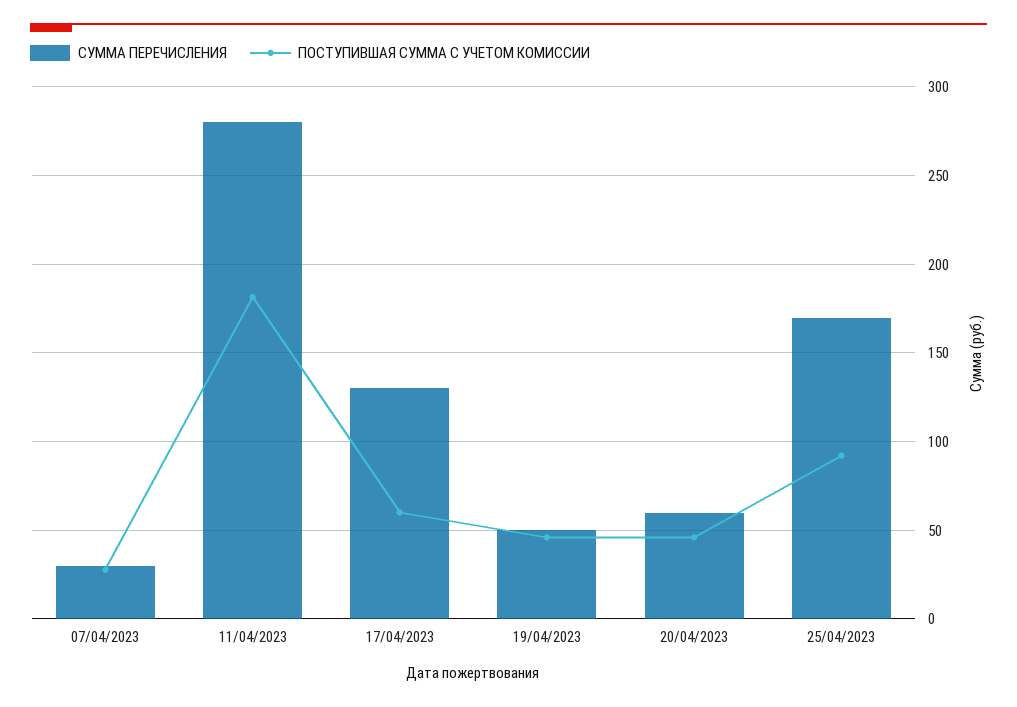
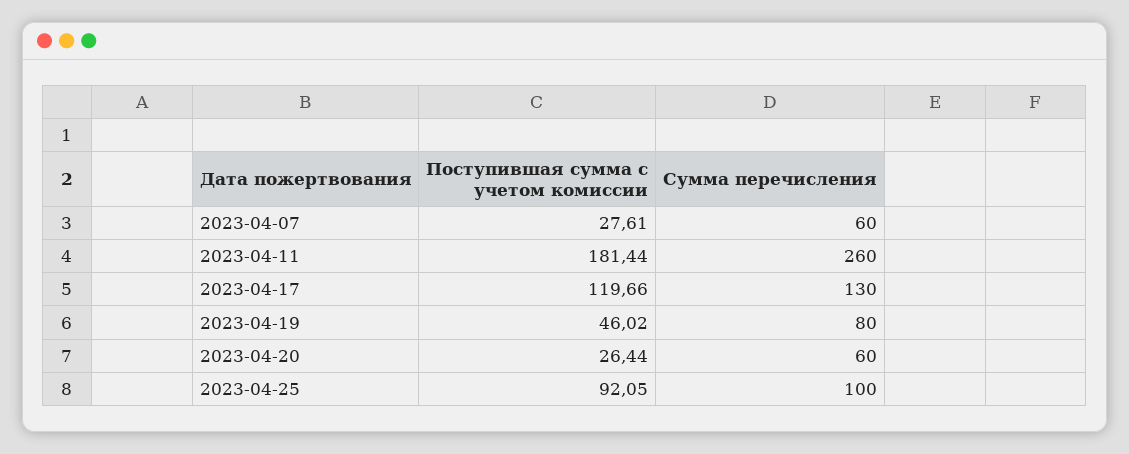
СУММА ПЕРЕЧИСЛЕНИЯ, 07/04/2023: 30 -> 60
СУММА ПЕРЕЧИСЛЕНИЯ, 11/04/2023: 280 -> 260
ПОСТУПИВШАЯ СУММА С УЧЕТОМ КОМИССИИ, 17/04/2023: 60 -> 119.66
СУММА ПЕРЕЧИСЛЕНИЯ, 19/04/2023: 50 -> 80
ПОСТУПИВШАЯ СУММА С УЧЕТОМ КОМИССИИ, 20/04/2023: 45 -> 26.44
СУММА ПЕРЕЧИСЛЕНИЯ, 25/04/2023: 170 -> 100

